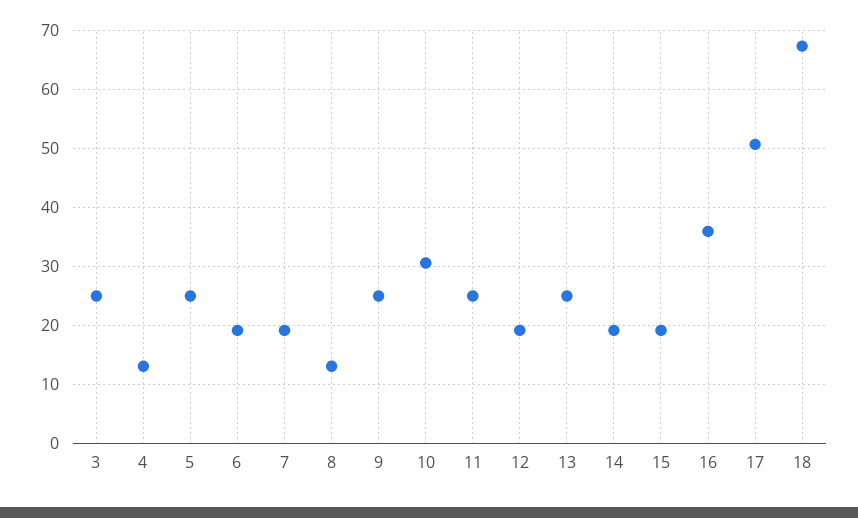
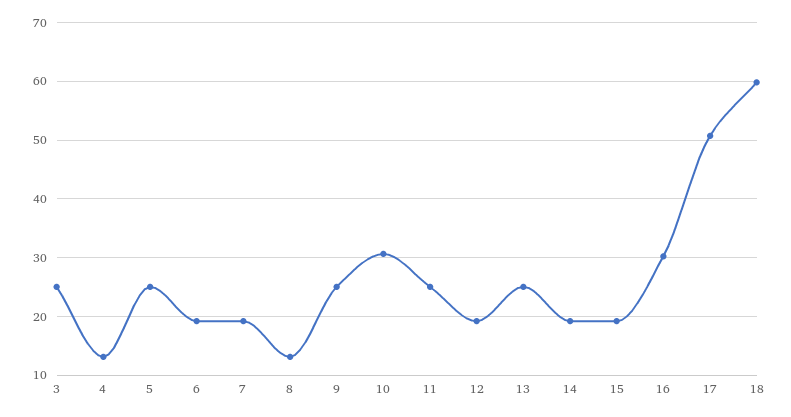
16: 36 -> 30
18: 68 -> 60

